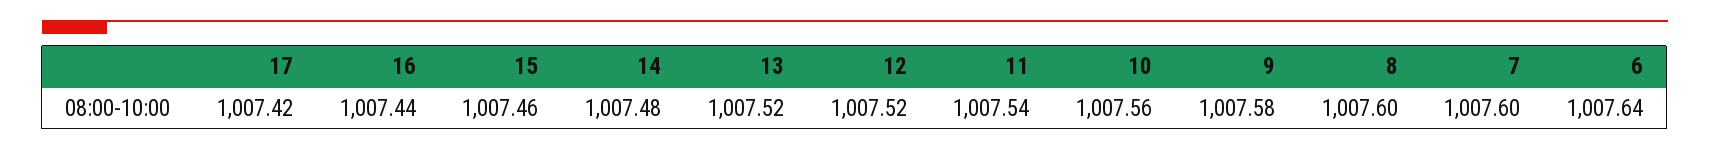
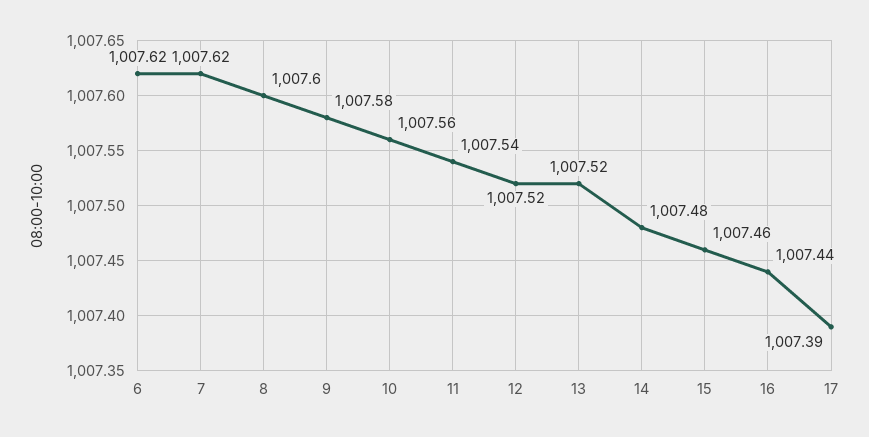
17: 1007.42 -> 1007.39
7: 1007.6 -> 1007.62
6: 1007.64 -> 1007.62

